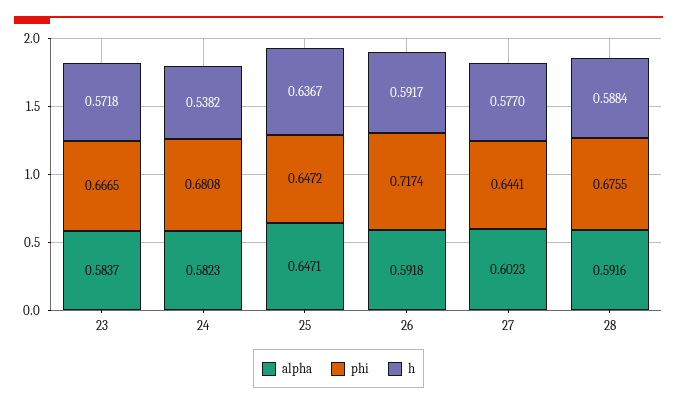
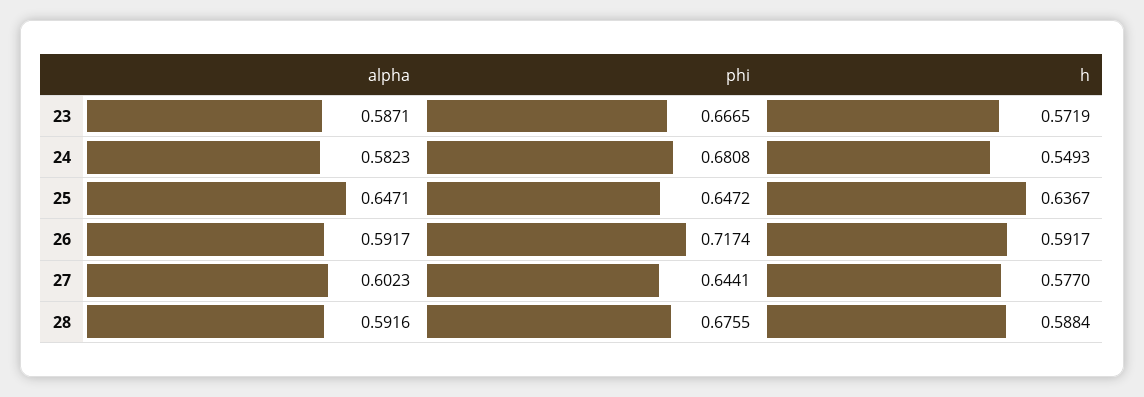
alpha, 23: 0.5837 -> 0.5871
h, 23: 0.5718 -> 0.5719
h, 24: 0.5382 -> 0.5493
alpha, 26: 0.5918 -> 0.5917

